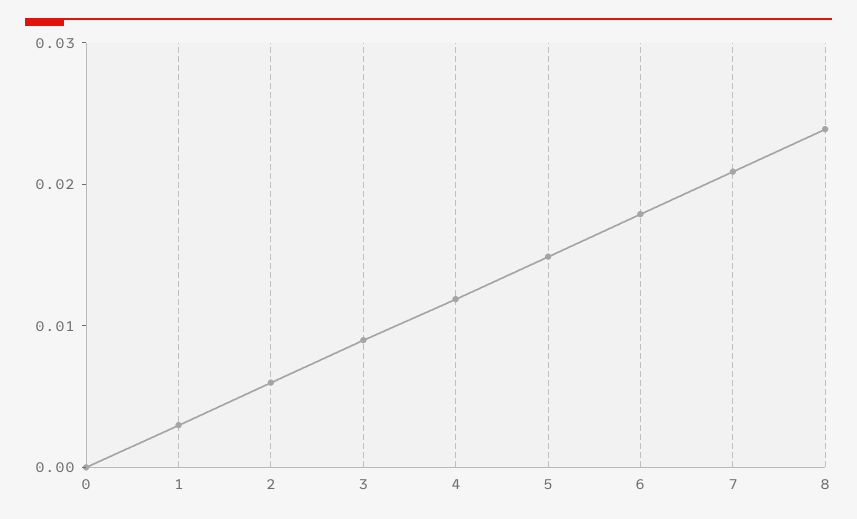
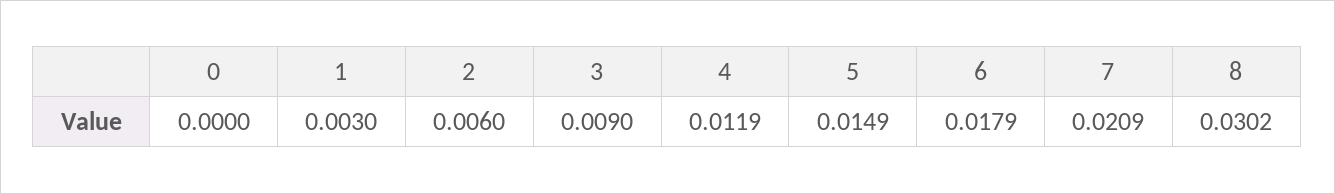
8: 0.024 -> 0.0302

